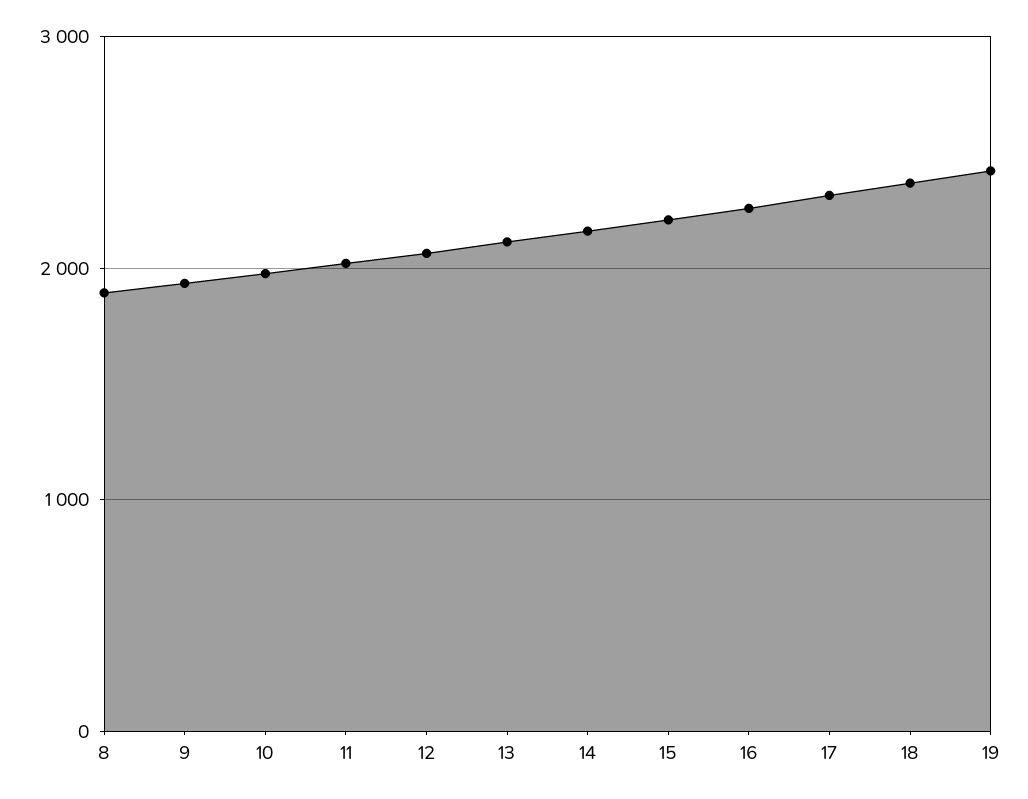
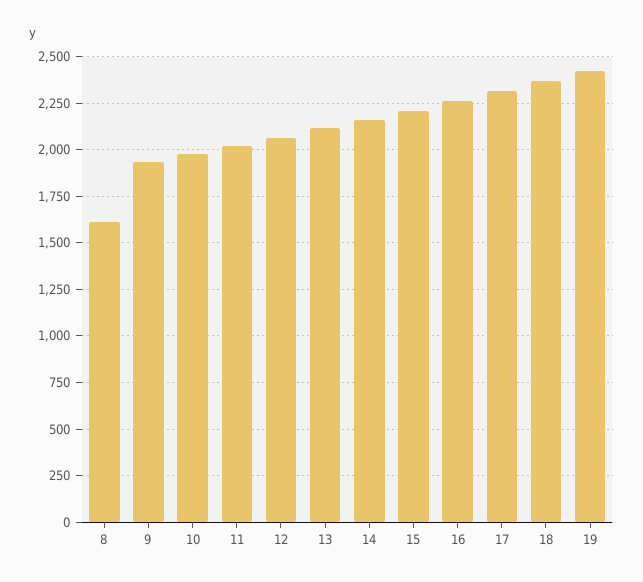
8: 1900 -> 1600

